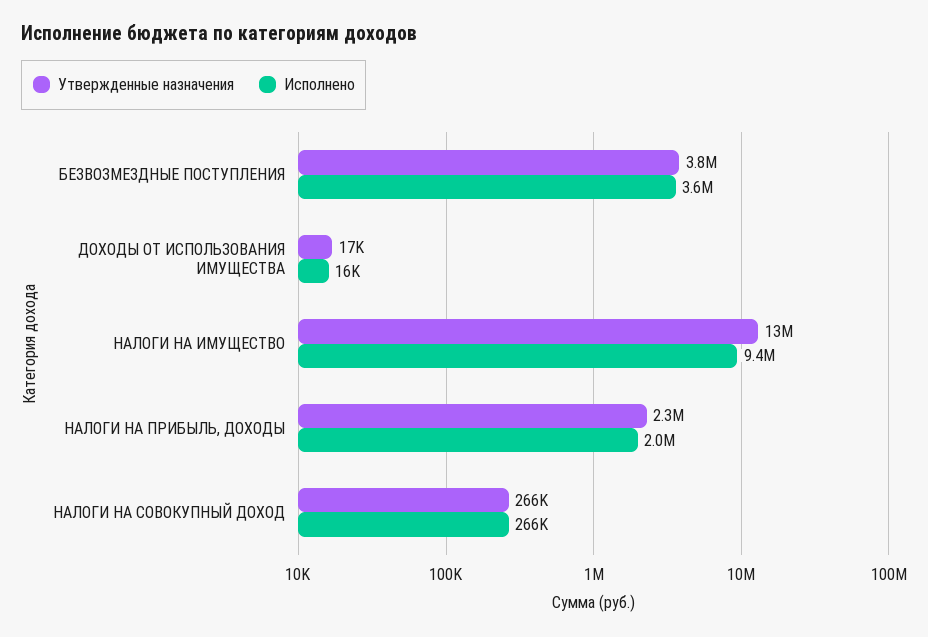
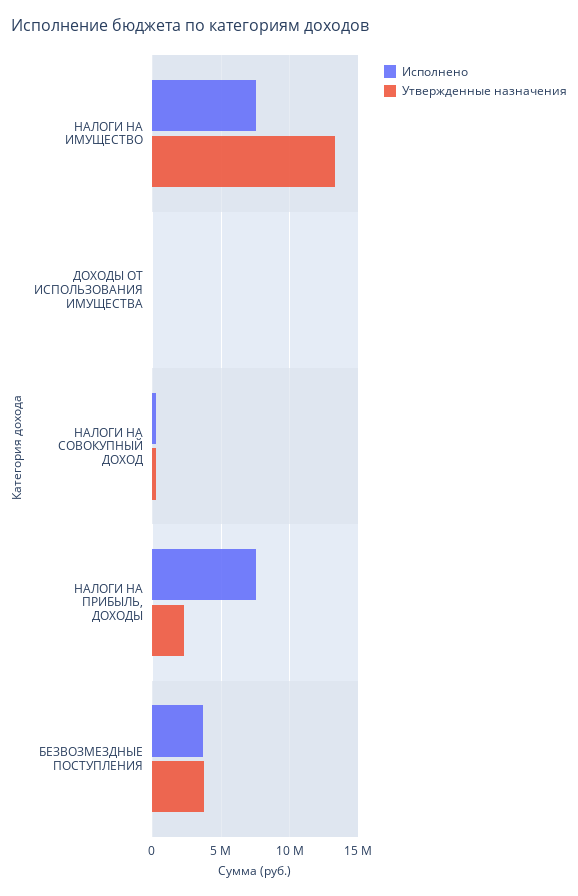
Исполнено, НАЛОГИ НА ИМУЩЕСТВО: 9400000 -> 7500000
Исполнено, НАЛОГИ НА ПРИБЫЛЬ, ДОХОДЫ: 2000000 -> 7500000

